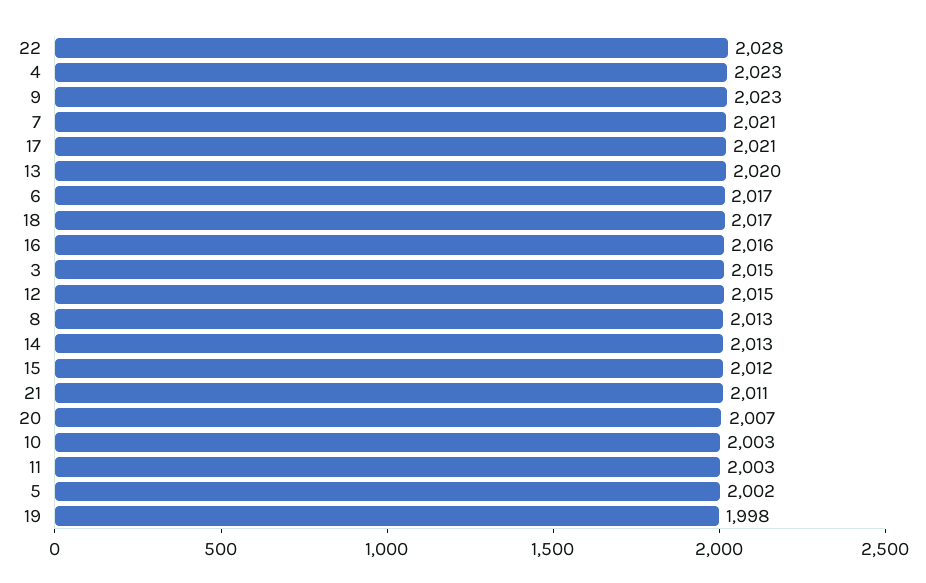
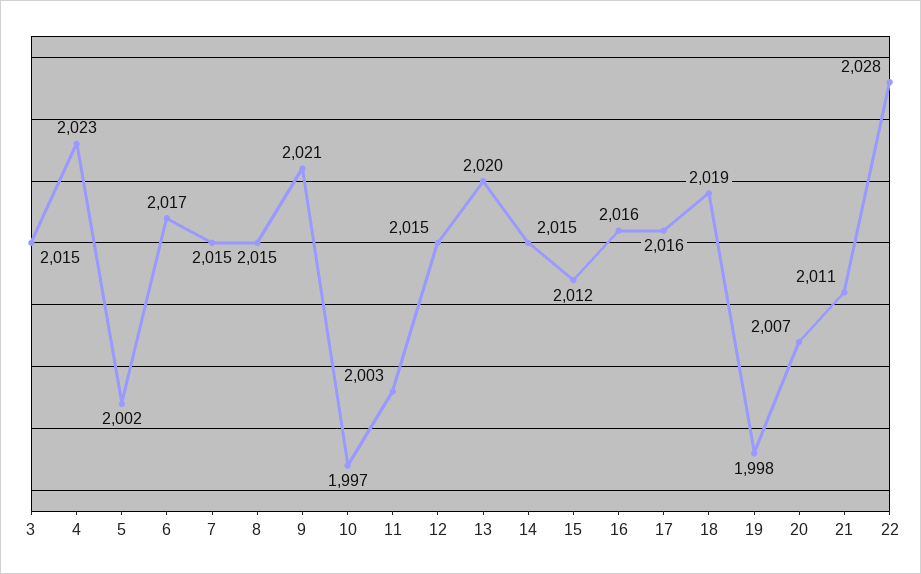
9: 2023 -> 2021
7: 2021 -> 2015
17: 2021 -> 2016
18: 2017 -> 2019
8: 2013 -> 2015
14: 2013 -> 2015
10: 2003 -> 1997

